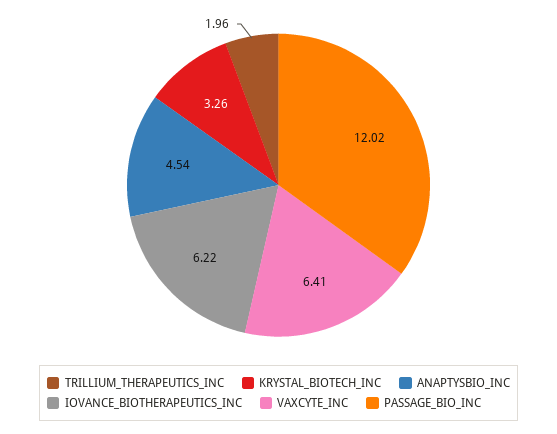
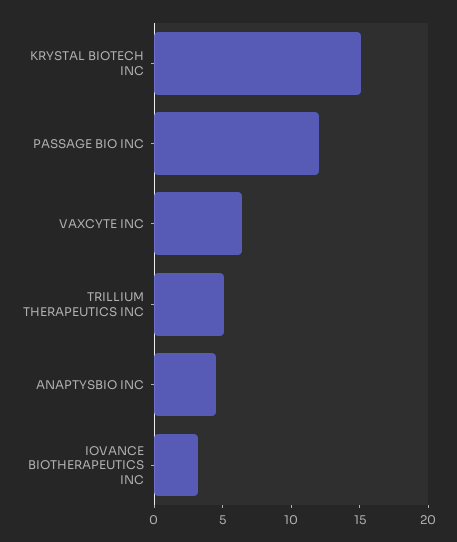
TRILLIUM_THERAPEUTICS_INC: 1.96 -> 5
KRYSTAL_BIOTECH_INC: 3.26 -> 15
IOVANCE_BIOTHERAPEUTICS_INC: 6.22 -> 3

